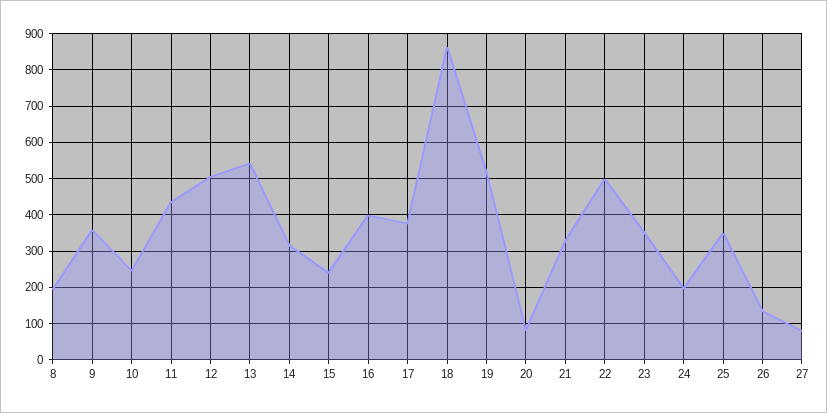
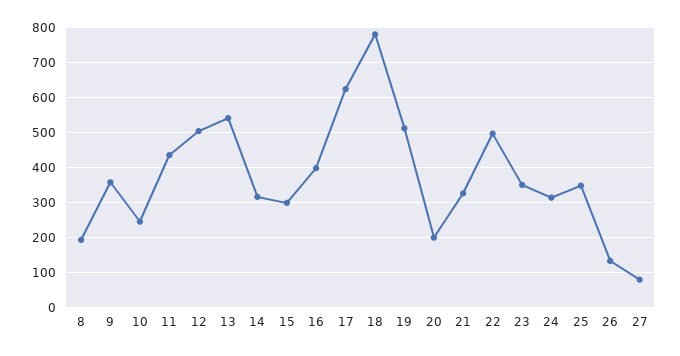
15: 240 -> 300
17: 380 -> 620
18: 860 -> 780
20: 80 -> 200
24: 200 -> 320

